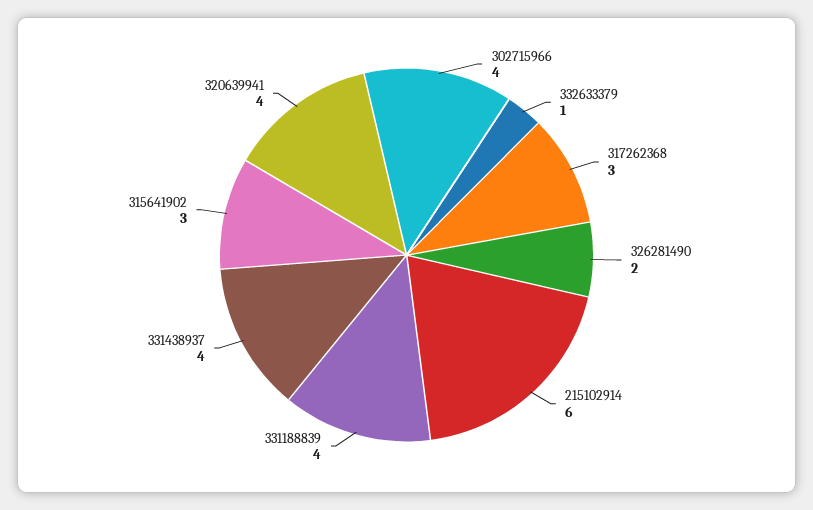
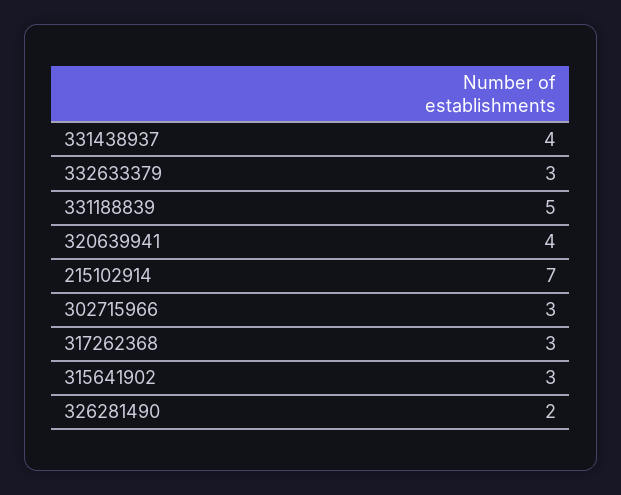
302715966: 4 -> 3
332633379: 1 -> 3
215102914: 6 -> 7
331188839: 4 -> 5

